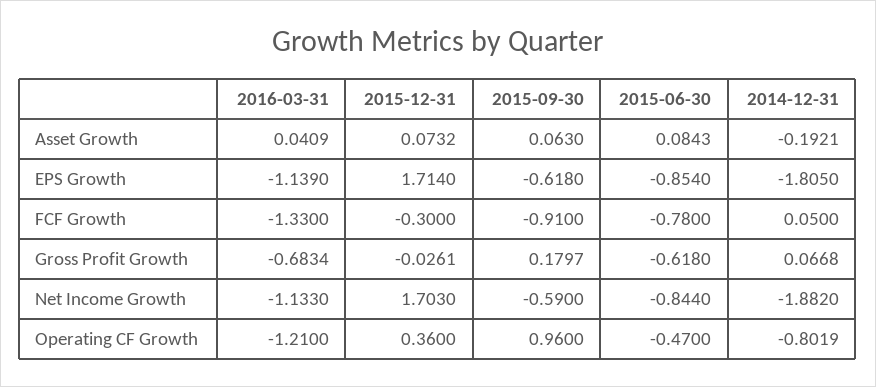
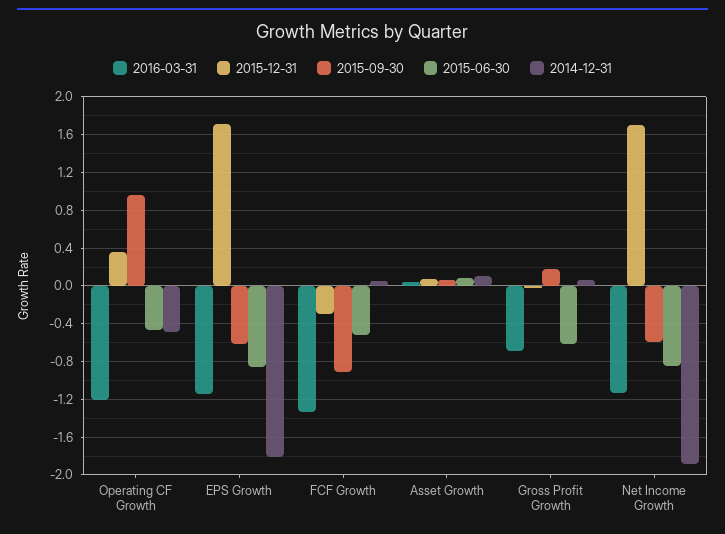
2014-12-31, Asset Growth: -0.1921 -> 0.1
2015-06-30, FCF Growth: -0.78 -> -0.5
2014-12-31, Operating CF Growth: -0.8019 -> -0.5

